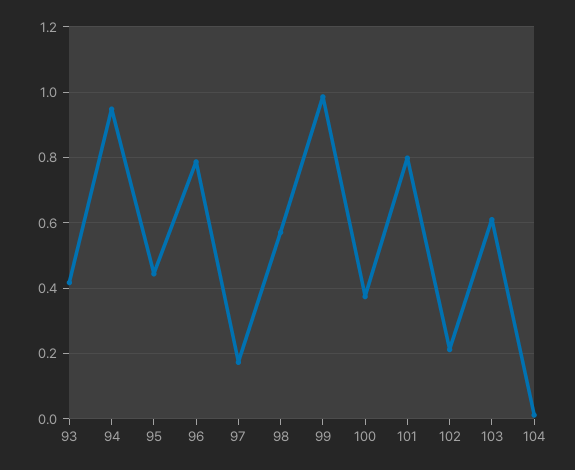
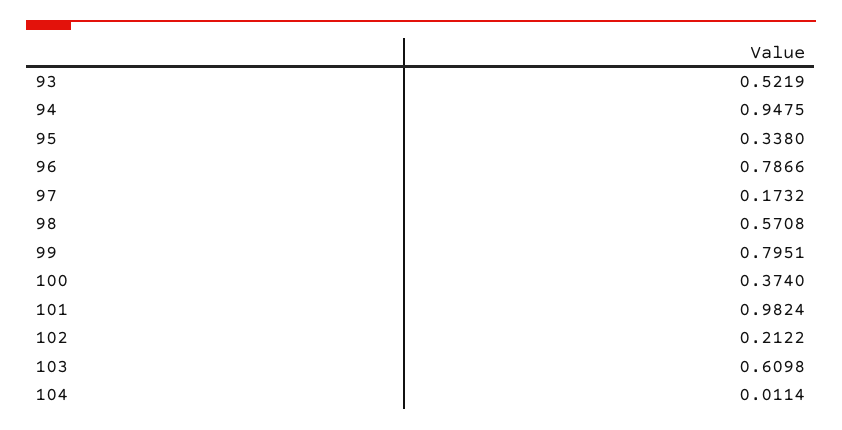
93: 0.42 -> 0.5219
95: 0.44 -> 0.338
99: 0.98 -> 0.7951
101: 0.8 -> 0.9824

